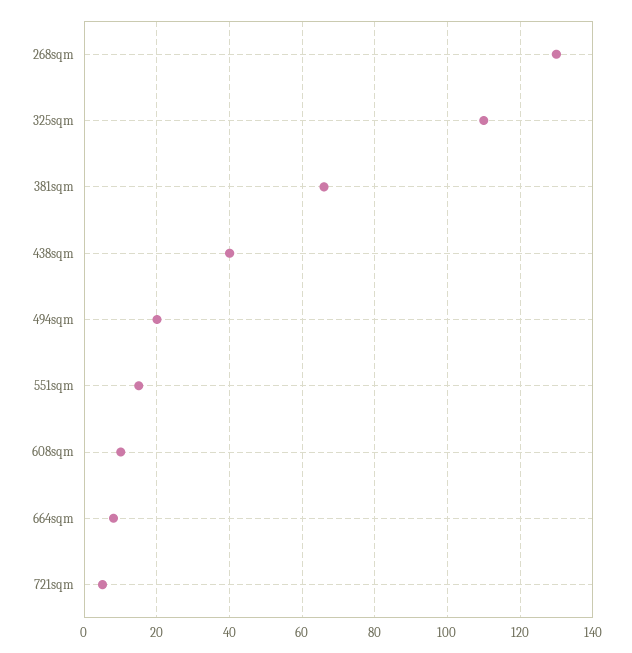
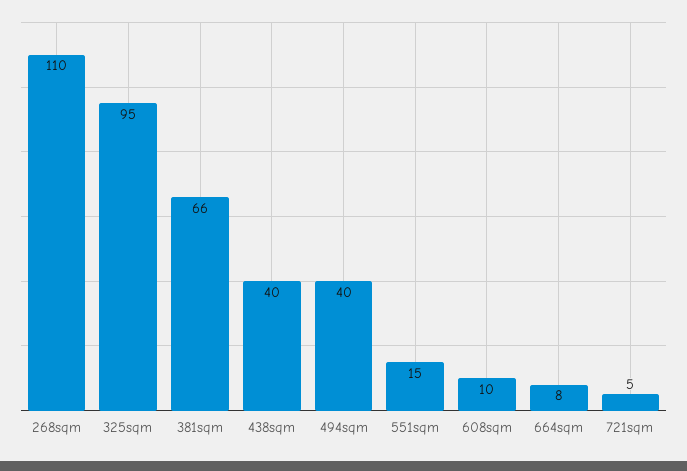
268sqm: 130 -> 110
325sqm: 110 -> 95
494sqm: 20 -> 40

